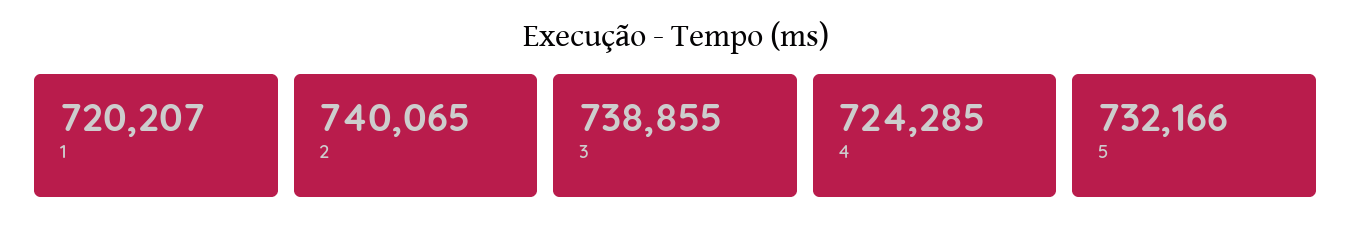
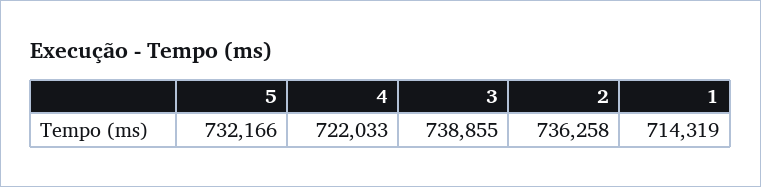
1: 720207 -> 714319
2: 740065 -> 736258
4: 724285 -> 722033

